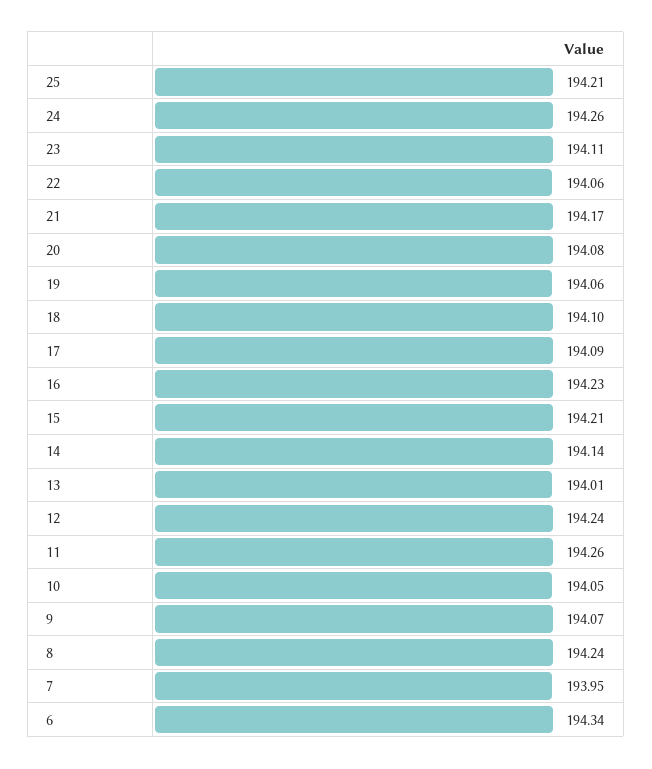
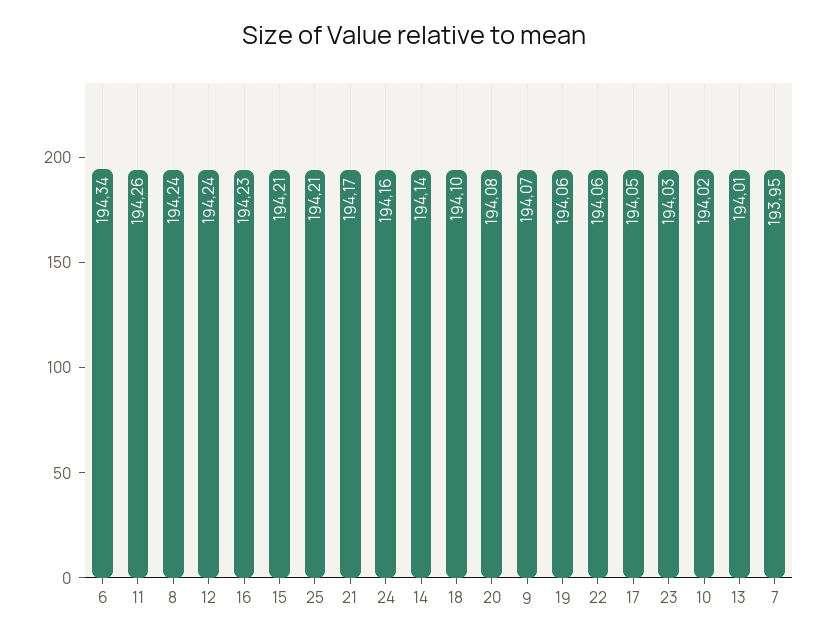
24: 194.26 -> 194.16
23: 194.11 -> 194.03
17: 194.09 -> 194.05
10: 194.05 -> 194.02

